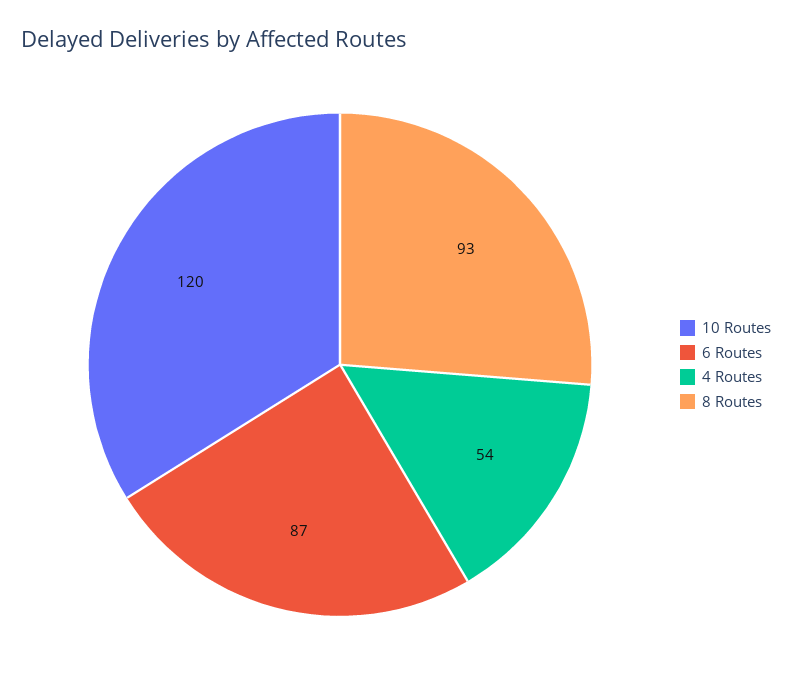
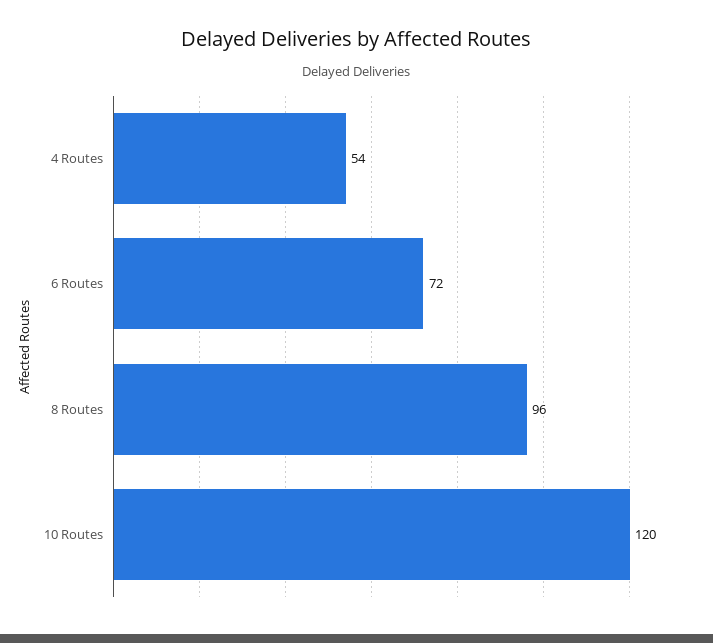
6 Routes: 87 -> 72
8 Routes: 93 -> 96

